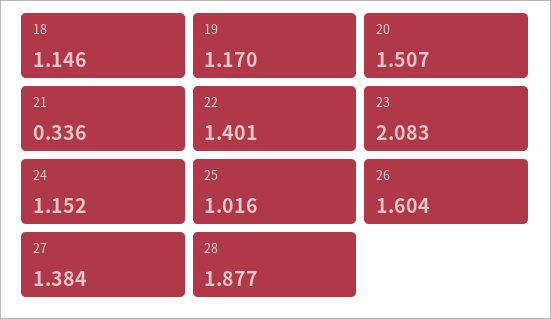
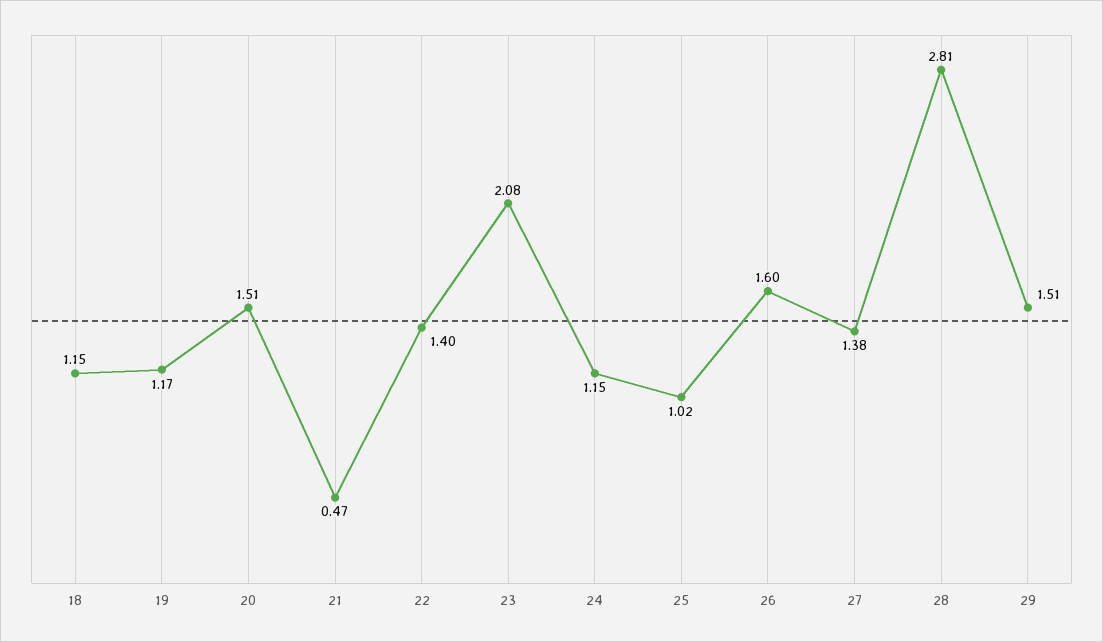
21: 0.336 -> 0.47
28: 1.877 -> 2.81
29: none -> 1.51

